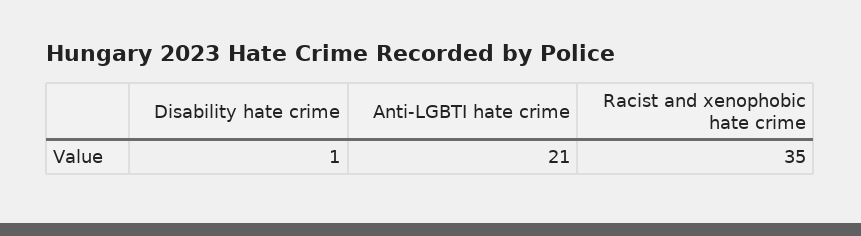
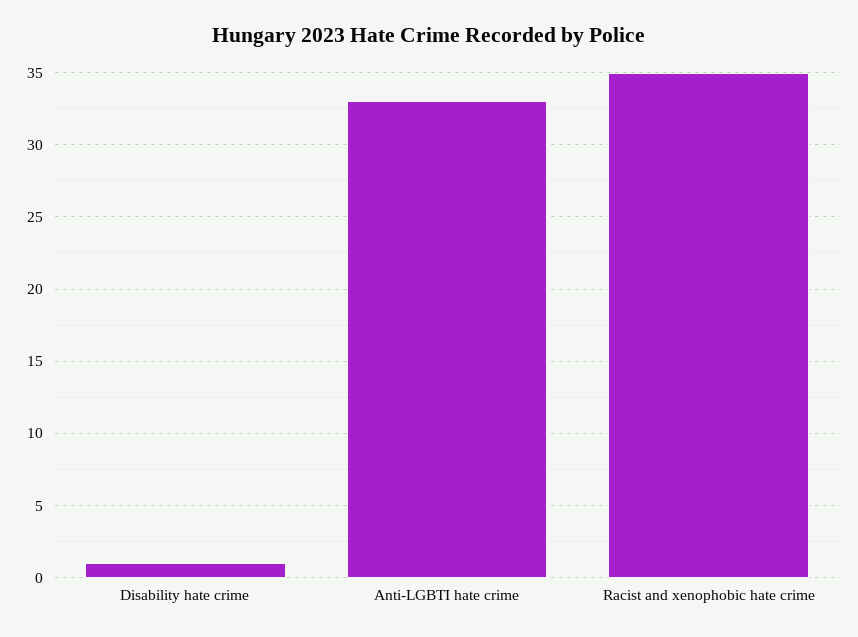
Anti-LGBTI hate crime: 21 -> 33

